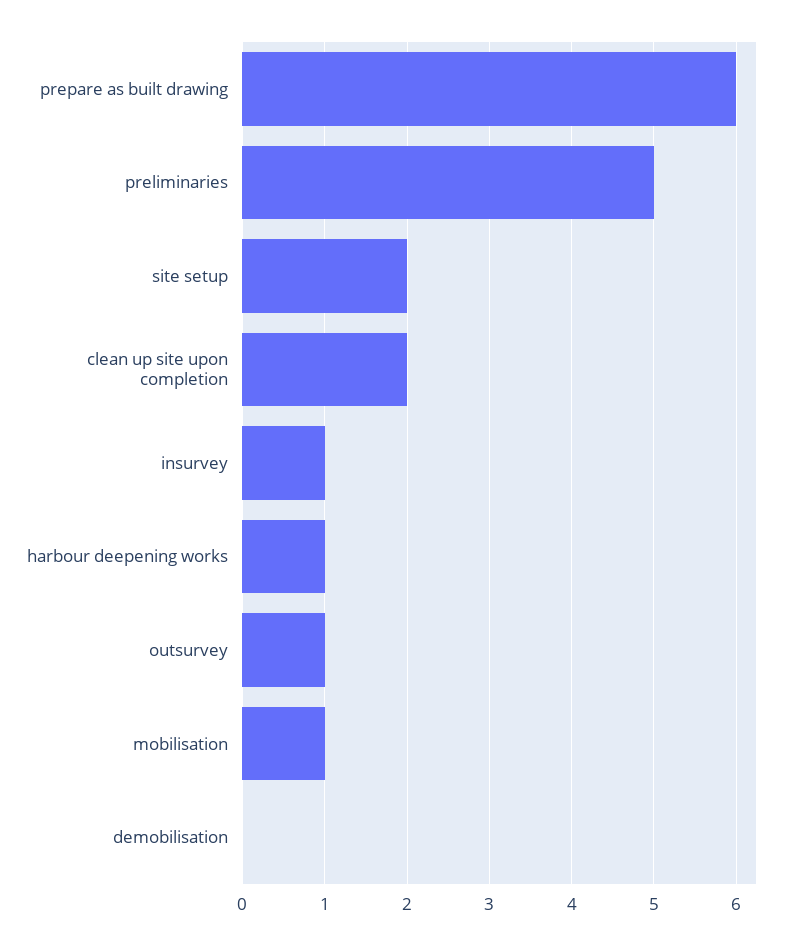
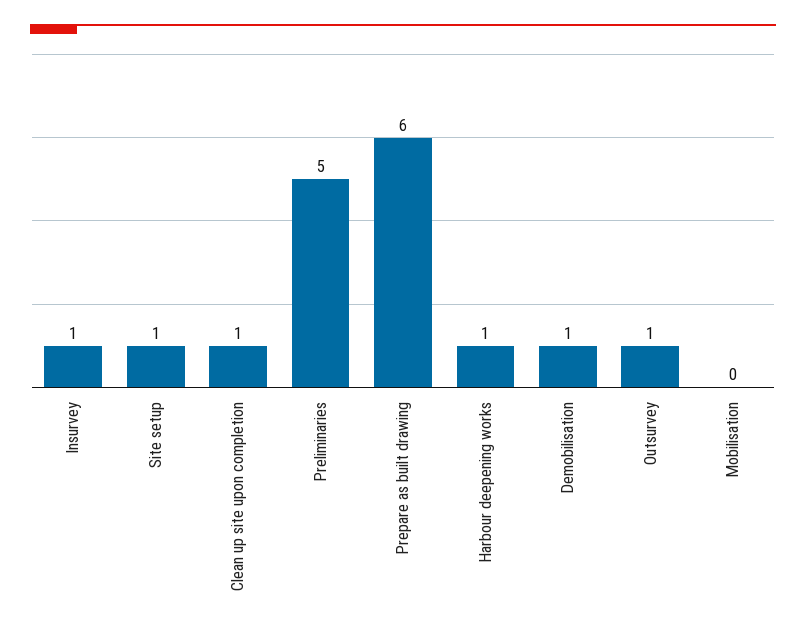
site setup: 2 -> 1
clean up site upon completion: 2 -> 1
mobilisation: 1 -> 0
demobilisation: 0 -> 1

